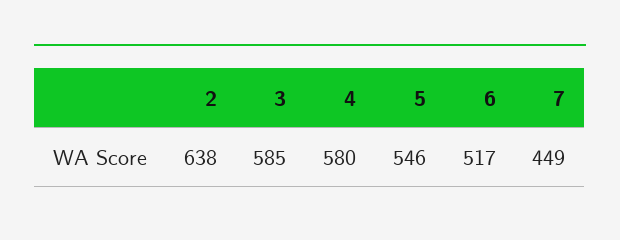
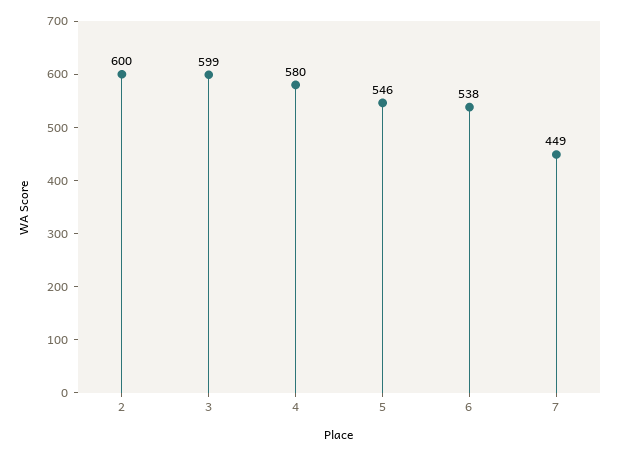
2: 638 -> 600
3: 585 -> 599
6: 517 -> 538

